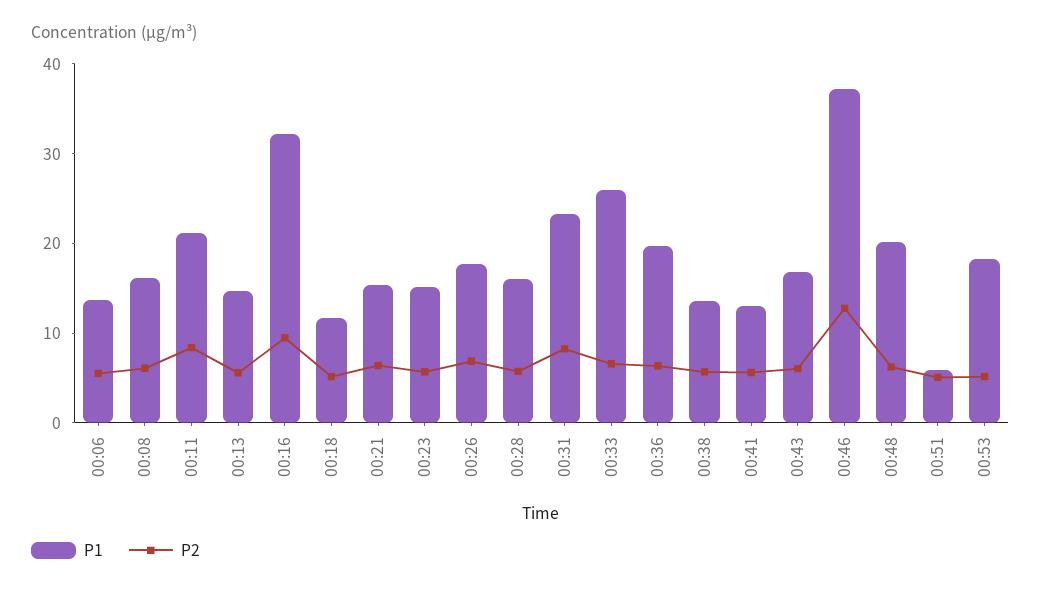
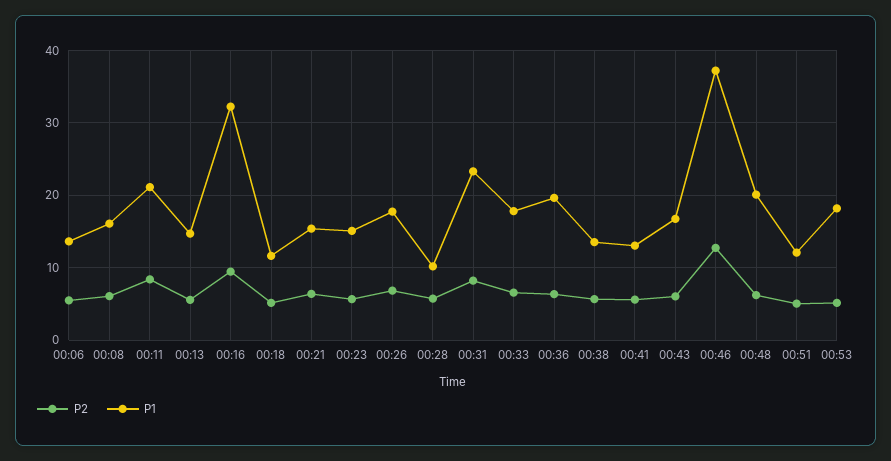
P1, 00:28: 16 -> 10
P1, 00:33: 26 -> 18
P1, 00:51: 6 -> 12

